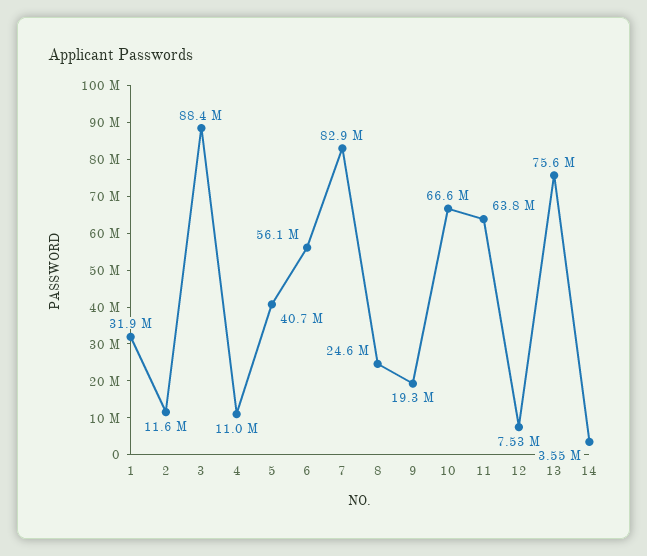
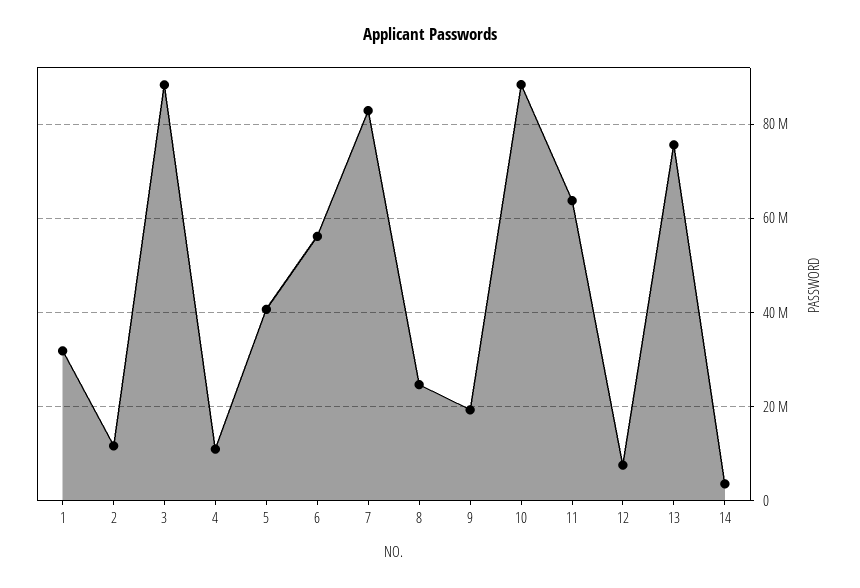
10: 66600000 -> 88000000

